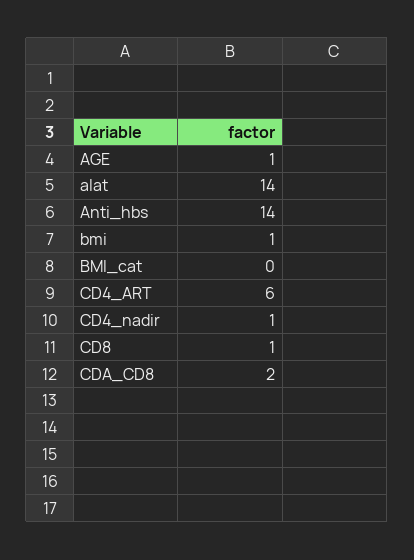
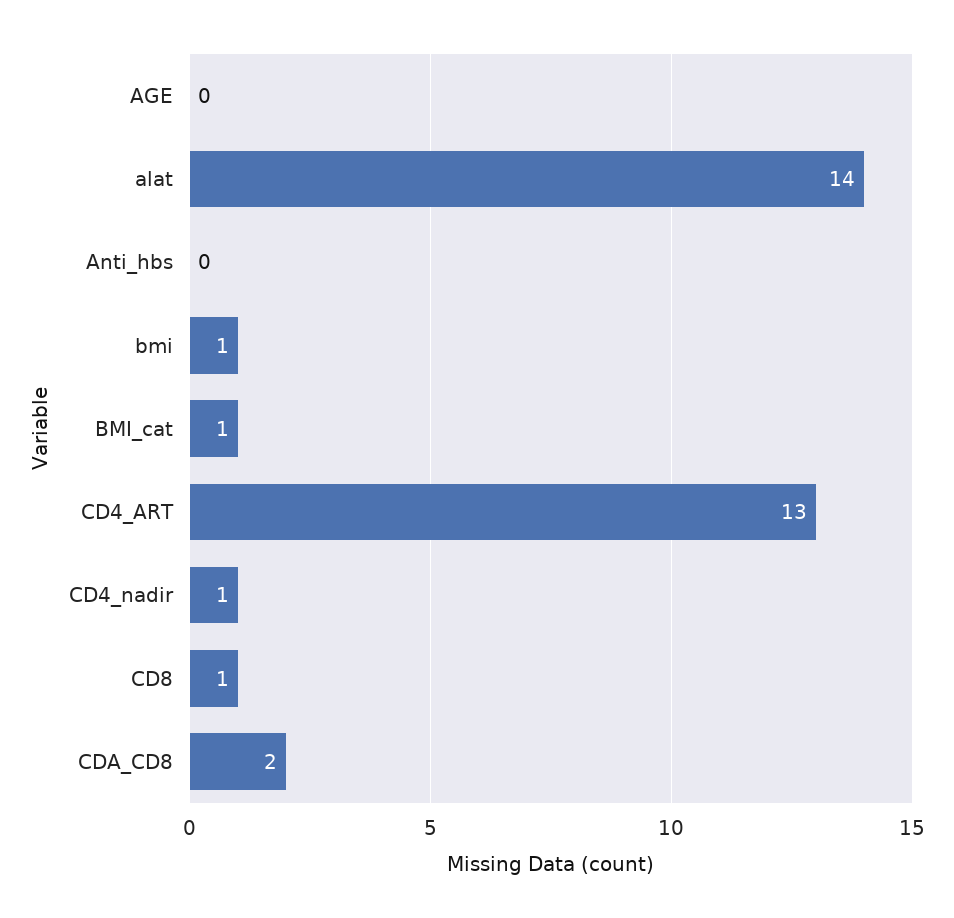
AGE: 1 -> 0
Anti_hbs: 14 -> 0
BMI_cat: 0 -> 1
CD4_ART: 6 -> 13

